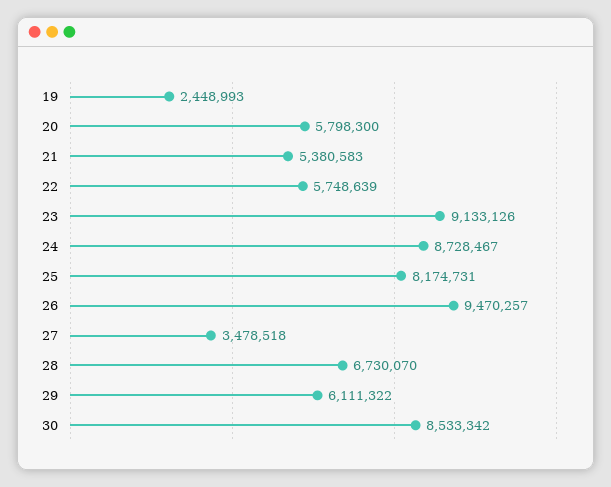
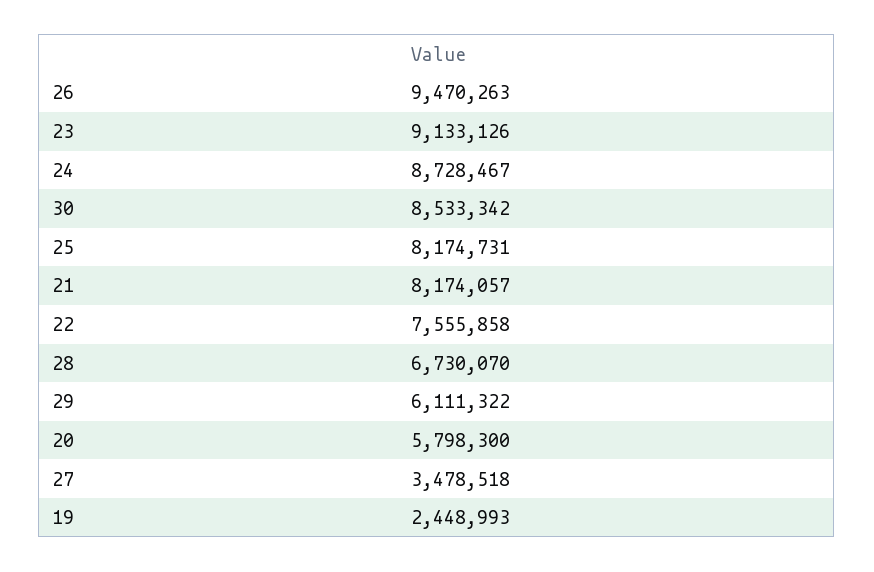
21: 5380583 -> 8174057
22: 5748639 -> 7555858
26: 9470257 -> 9470263

